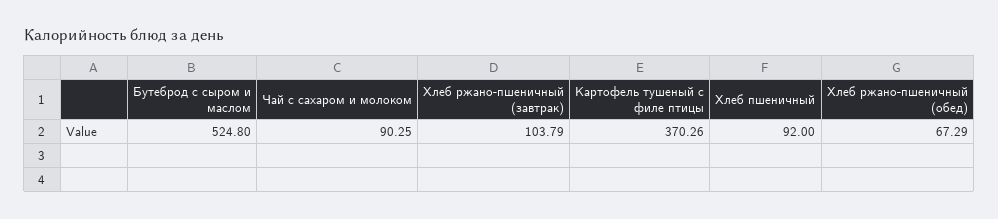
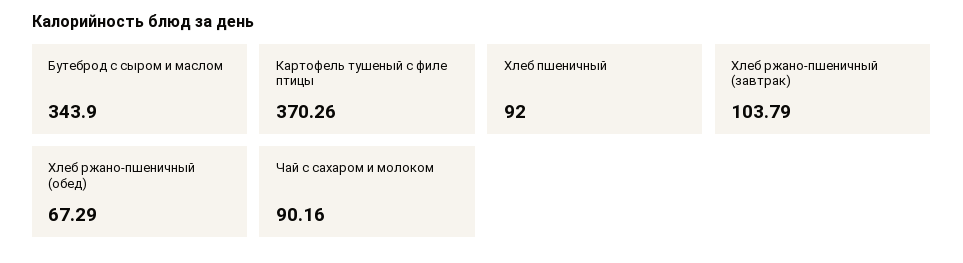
Бутеброд с сыром и маслом: 524.8 -> 343.9
Чай с сахаром и молоком: 90.25 -> 90.16

